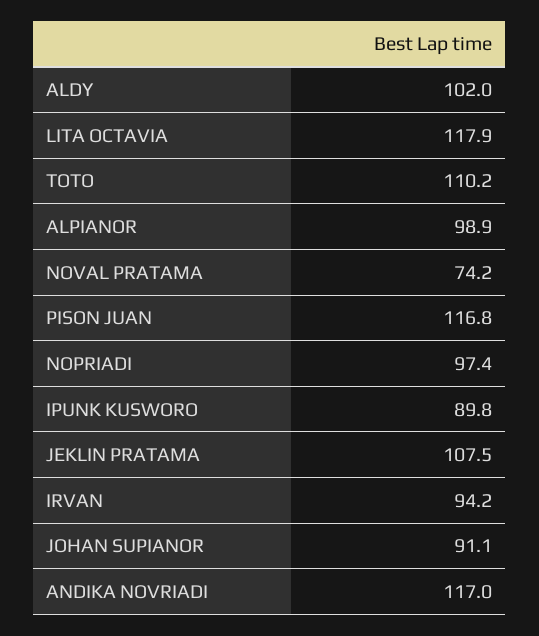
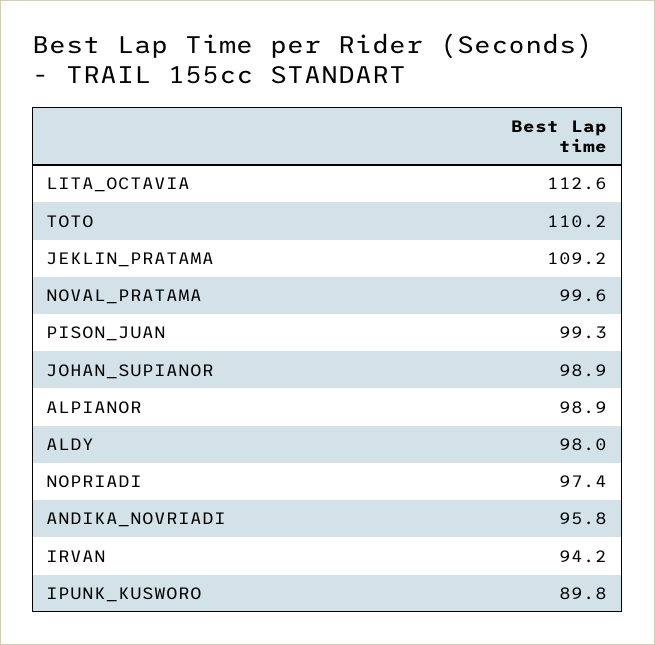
ALDY: 102 -> 98
LITA OCTAVIA: 117.9 -> 112.6
NOVAL PRATAMA: 74.2 -> 99.6
PISON JUAN: 116.8 -> 99.3
JEKLIN PRATAMA: 107.5 -> 109.2
JOHAN SUPIANOR: 91.1 -> 98.9
ANDIKA NOVRIADI: 117 -> 95.8

